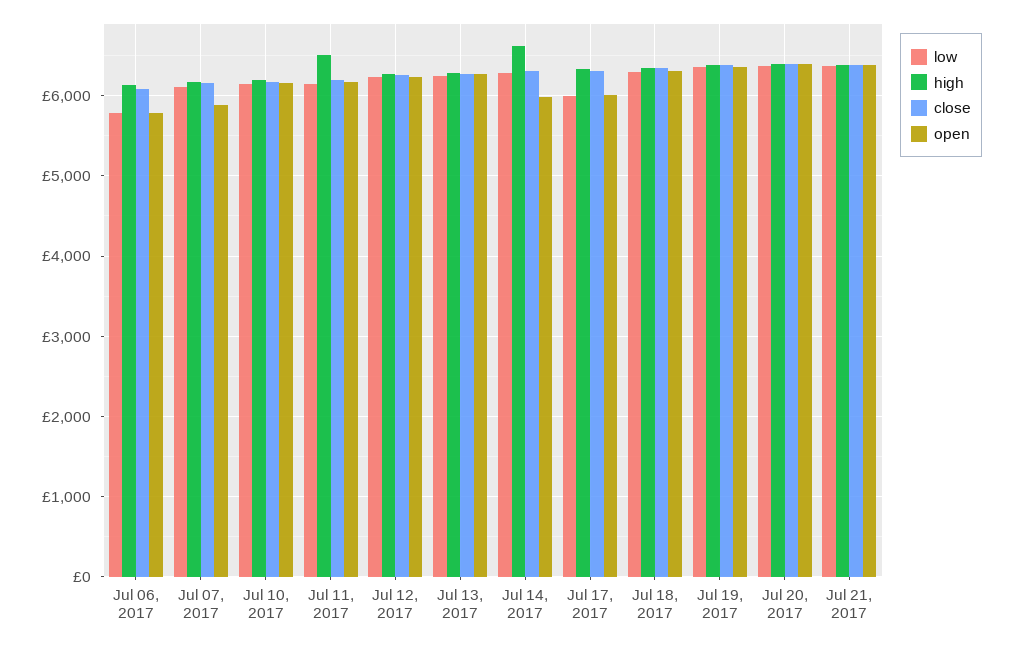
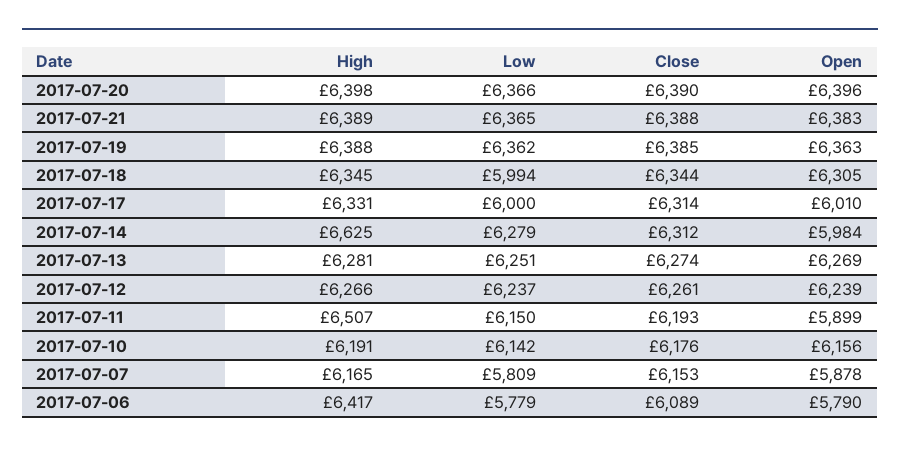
high, Jul 06, 2017: 6100 -> 6417
low, Jul 07, 2017: 6100 -> 5809
open, Jul 11, 2017: 6200 -> 5899
low, Jul 18, 2017: 6300 -> 5994

